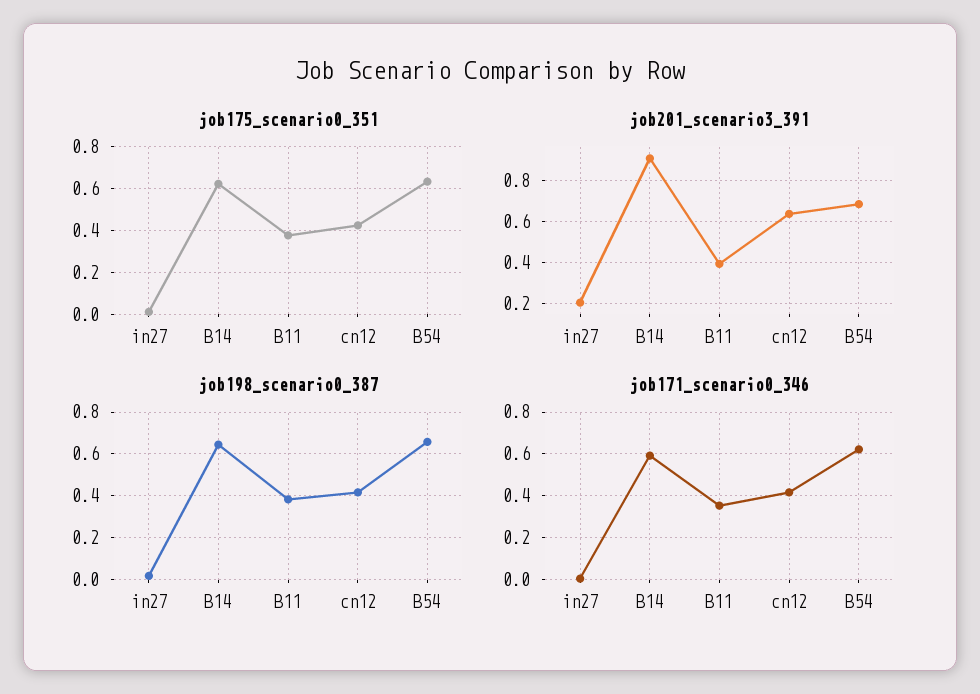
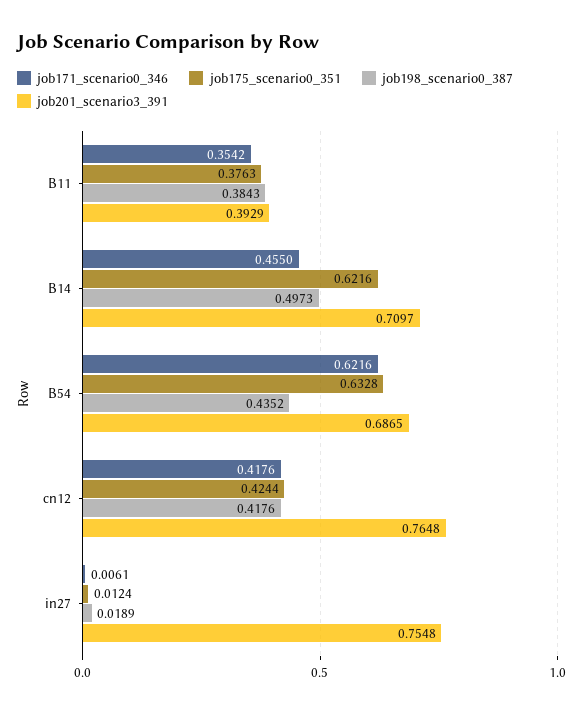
job201_scenario3_391, in27: 0.2 -> 0.7548
job201_scenario3_391, B14: 0.9 -> 0.7097
job201_scenario3_391, cn12: 0.65 -> 0.7648
job198_scenario0_387, B14: 0.65 -> 0.4973
job198_scenario0_387, B54: 0.65 -> 0.4352
job171_scenario0_346, B14: 0.6 -> 0.455

